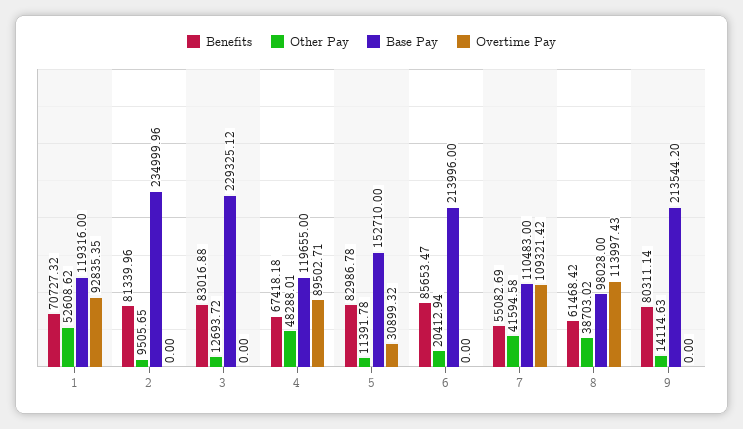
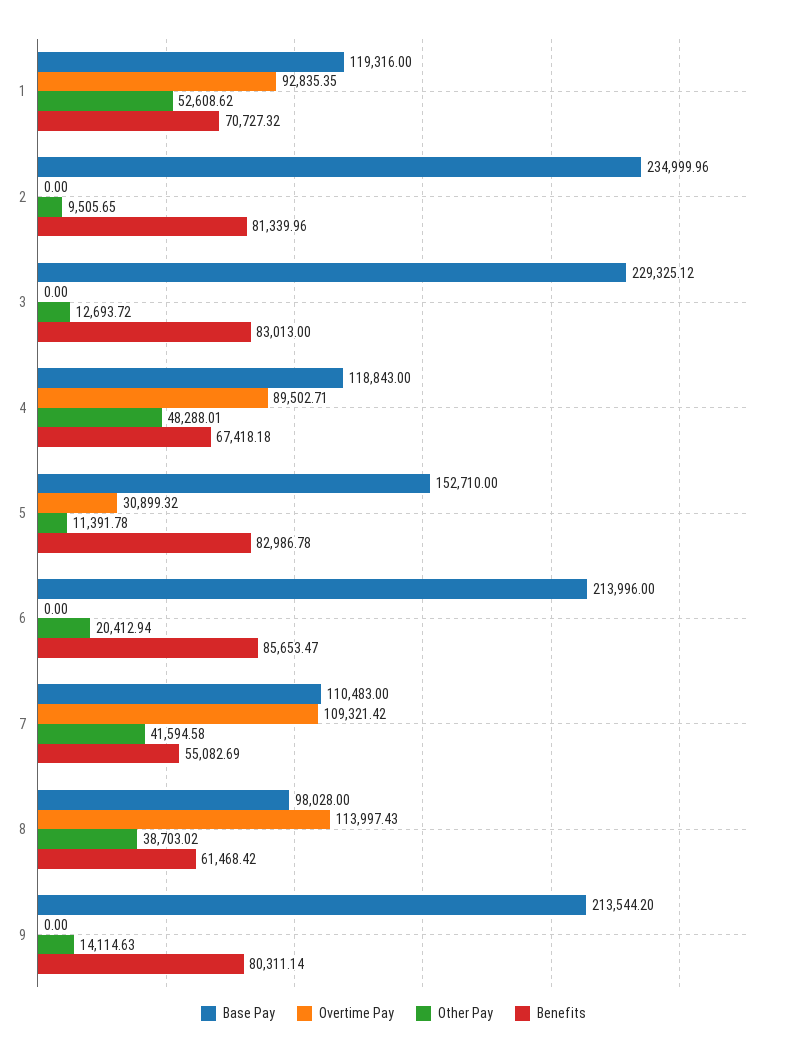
Benefits, 3: 83016.88 -> 83013
Base Pay, 4: 119655 -> 118843

